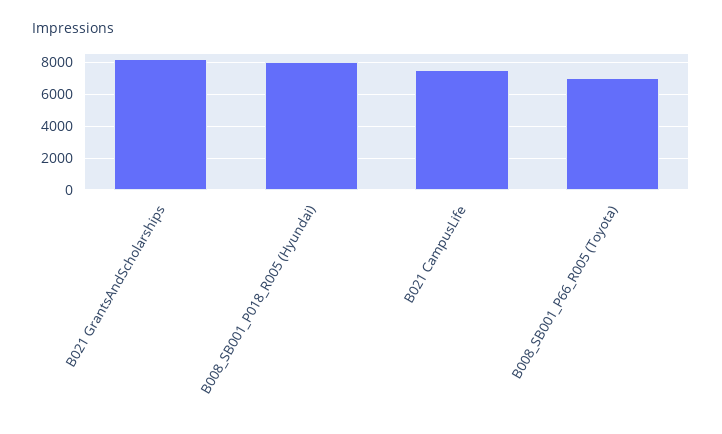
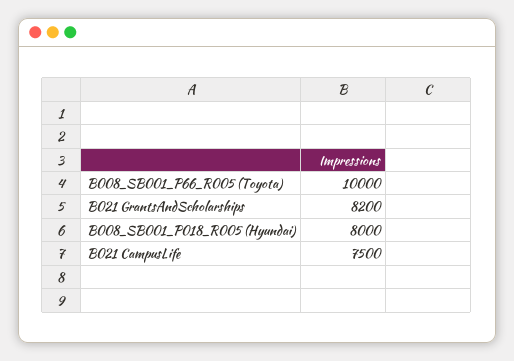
B008_SB001_P66_R005 (Toyota): 7000 -> 10000

